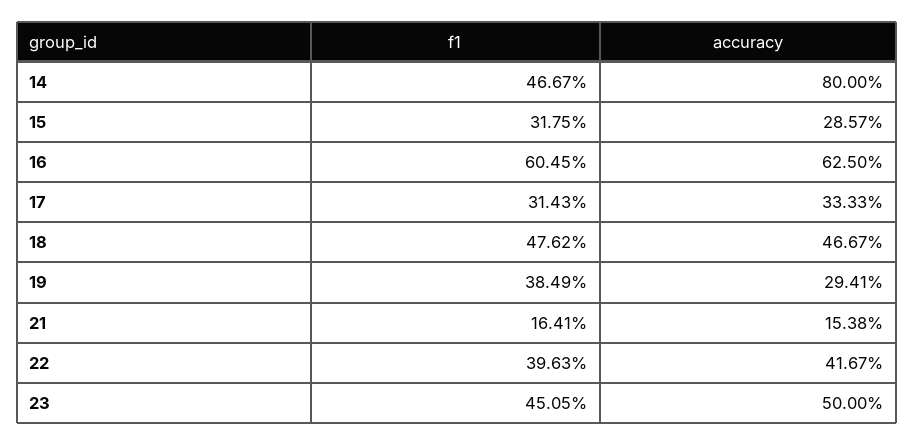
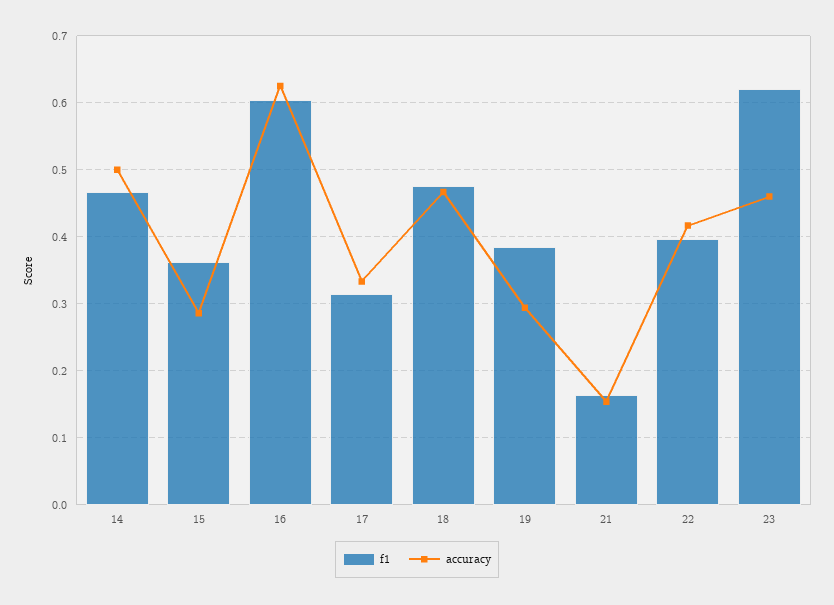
accuracy, 14: 0.8 -> 0.5
f1, 15: 0.3175 -> 0.36
f1, 23: 0.4505 -> 0.62
accuracy, 23: 0.5 -> 0.46

